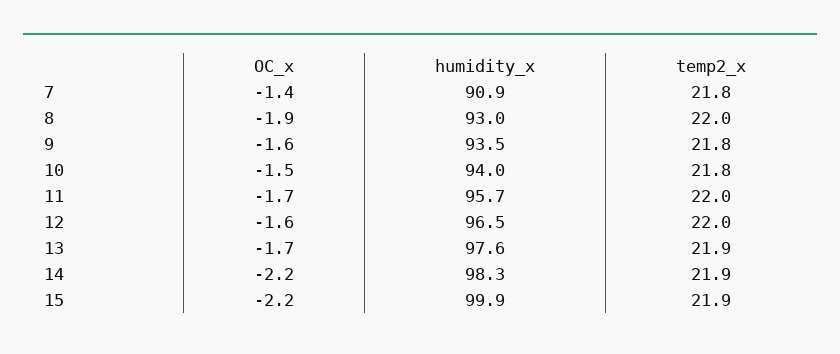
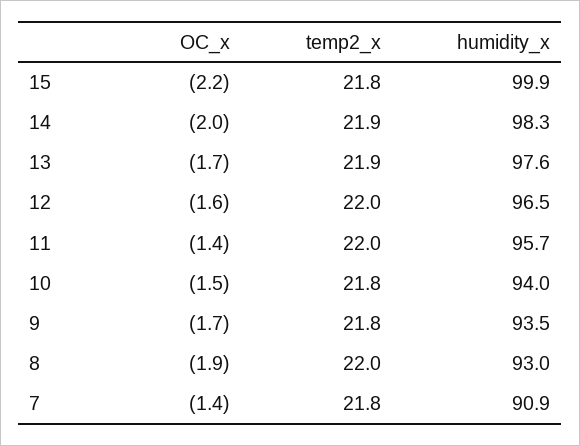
OC_x, 9: -1.6 -> -1.7
OC_x, 11: -1.7 -> -1.4
OC_x, 14: -2.2 -> -2
temp2_x, 15: 21.9 -> 21.8

